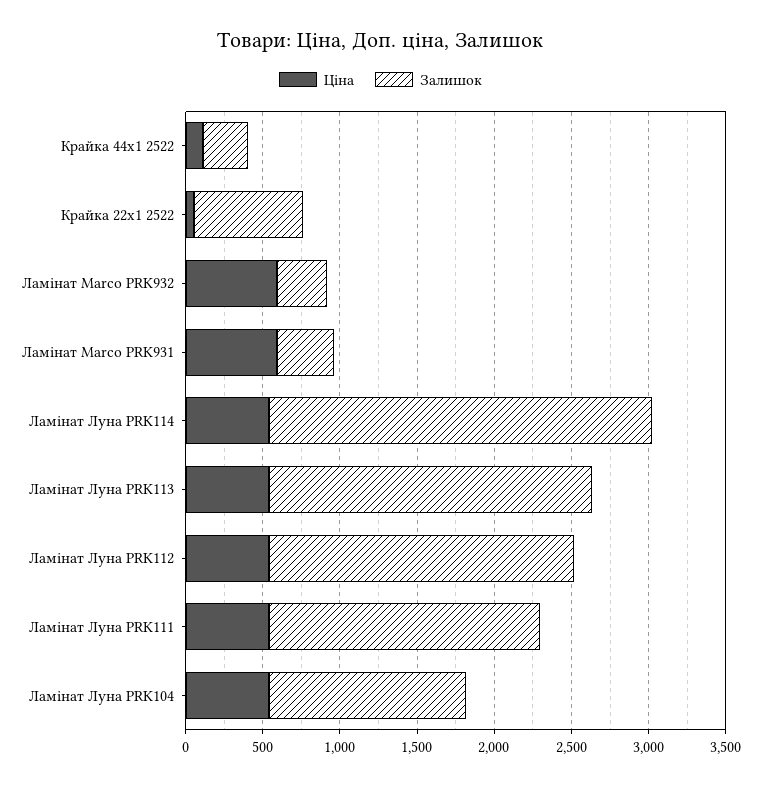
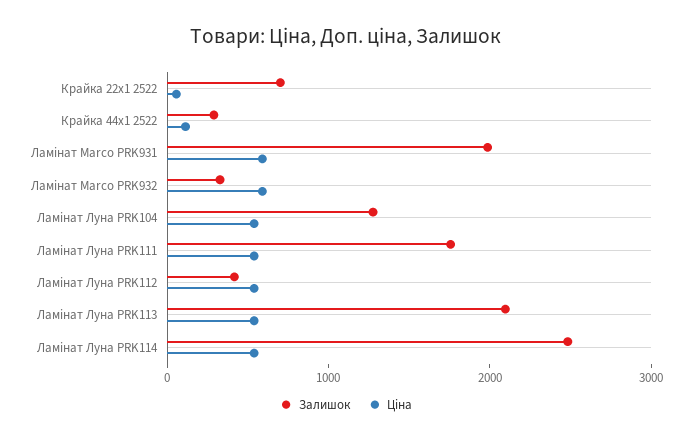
Залишок, Ламінат Marco PRK931: 400 -> 2000
Залишок, Ламінат Луна PRK112: 2000 -> 400

